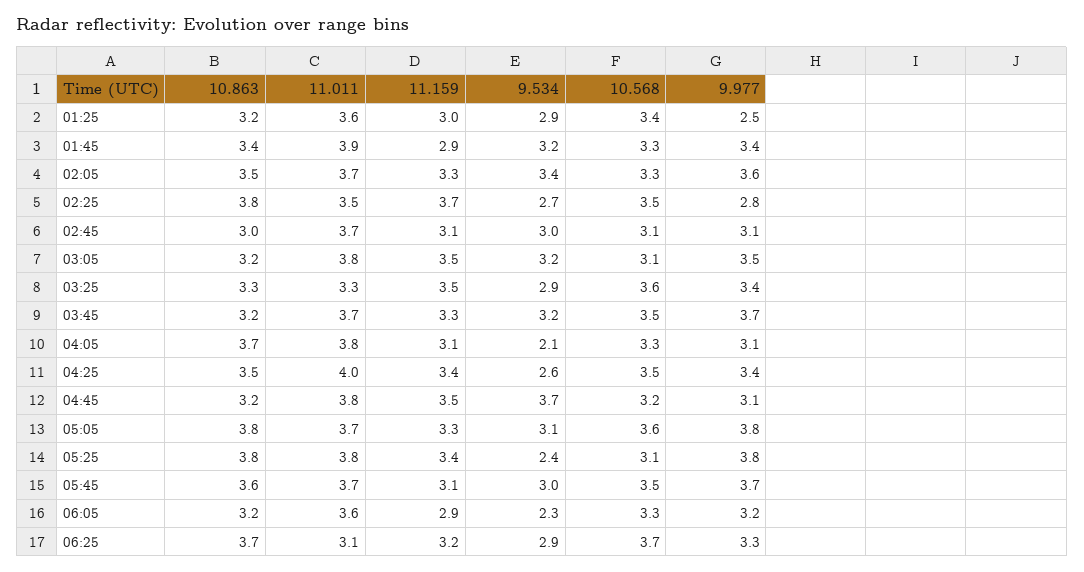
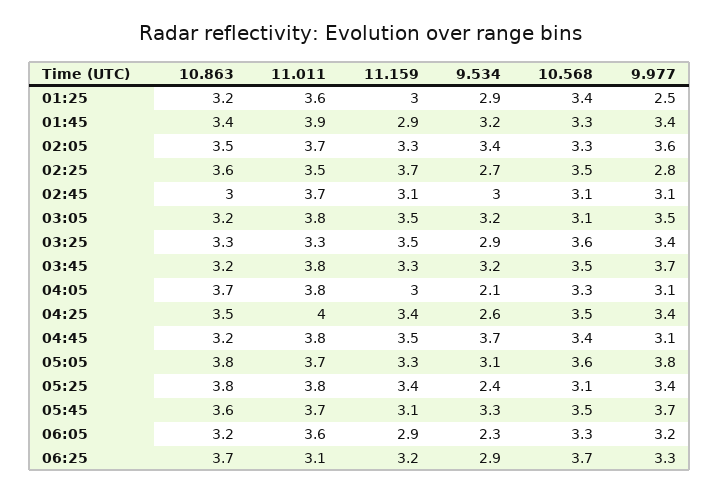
10.863, 02:25: 3.8 -> 3.6
11.011, 03:45: 3.7 -> 3.8
11.159, 04:05: 3.1 -> 3
10.568, 04:45: 3.2 -> 3.4
9.977, 05:25: 3.8 -> 3.4
9.534, 05:45: 3 -> 3.3

